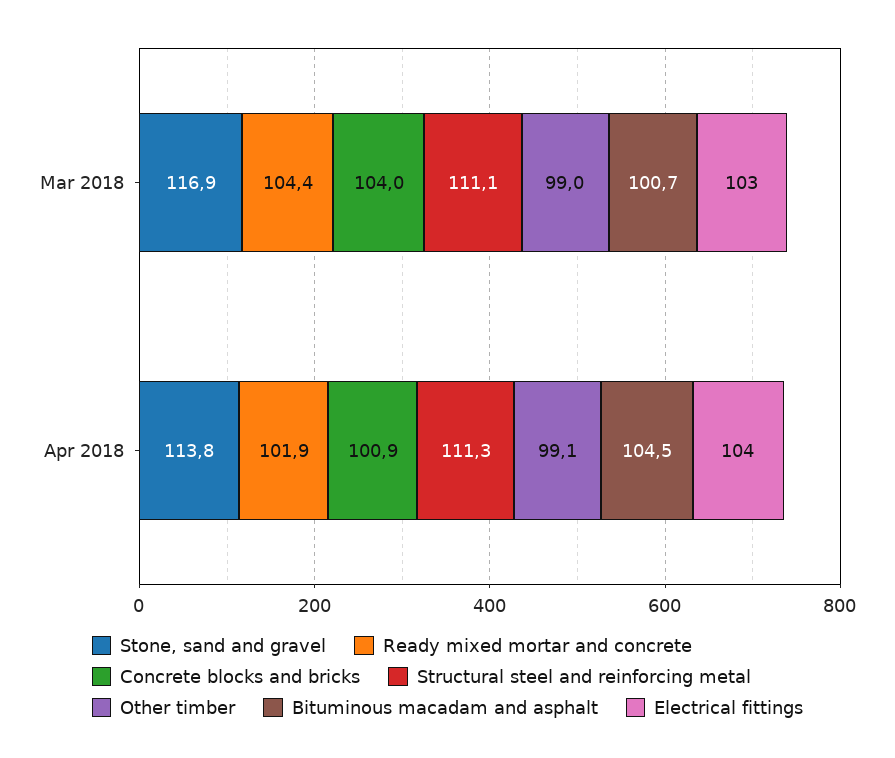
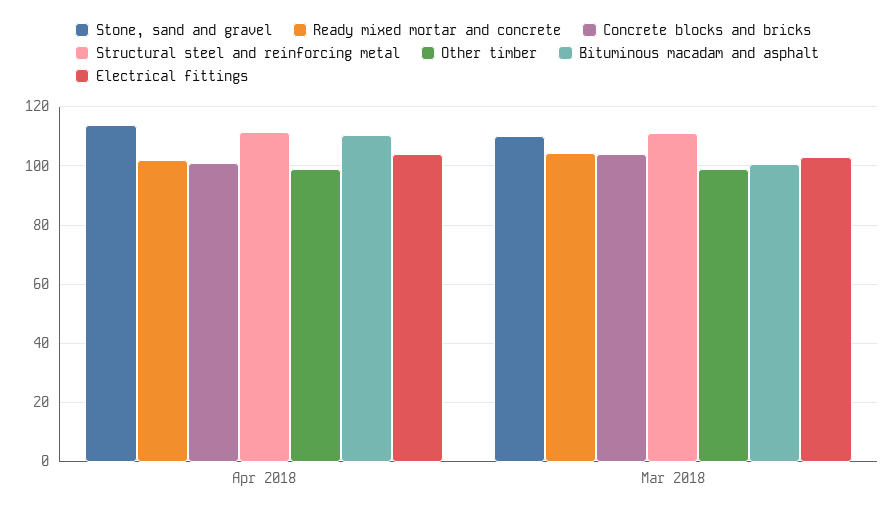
Stone, sand and gravel, Mar 2018: 116.9 -> 110
Bituminous macadam and asphalt, Apr 2018: 104.5 -> 110

